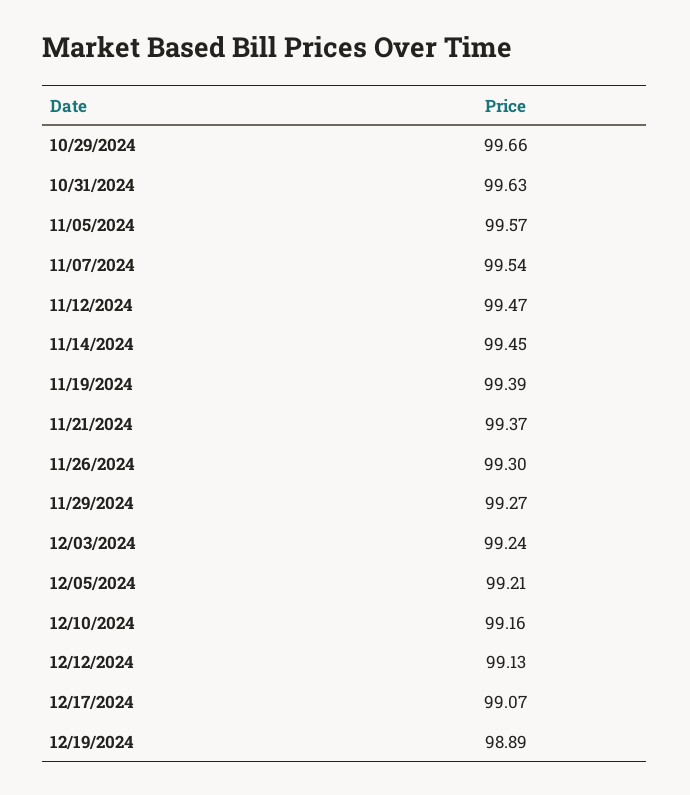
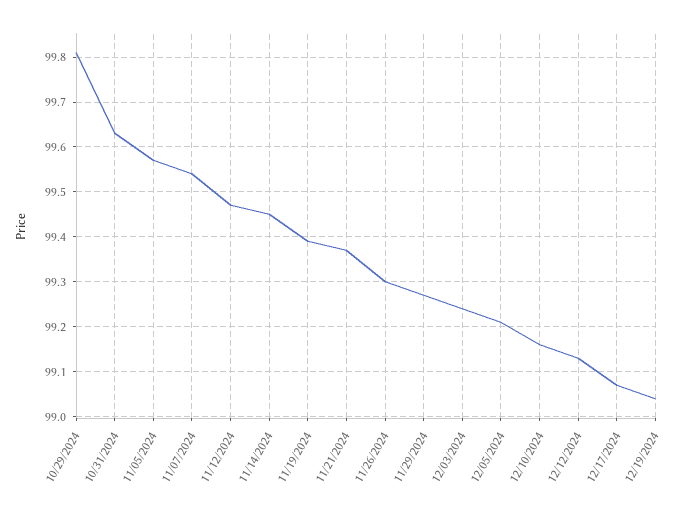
10/29/2024: 99.66 -> 99.8
12/19/2024: 98.89 -> 99.05

